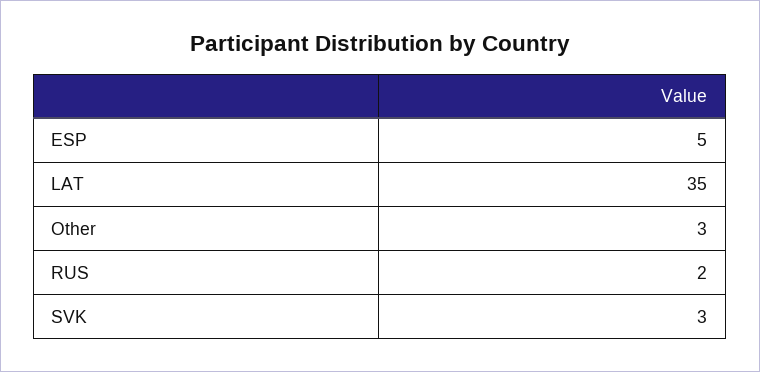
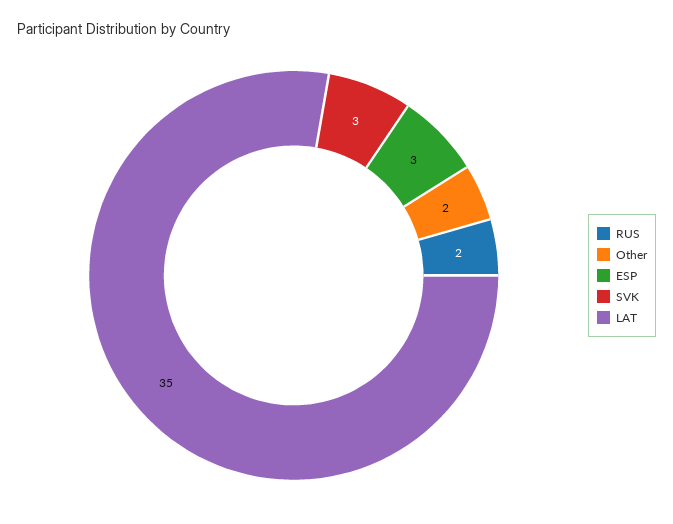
ESP: 5 -> 3
Other: 3 -> 2

